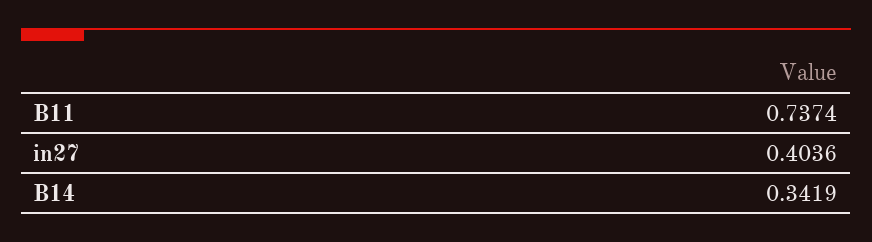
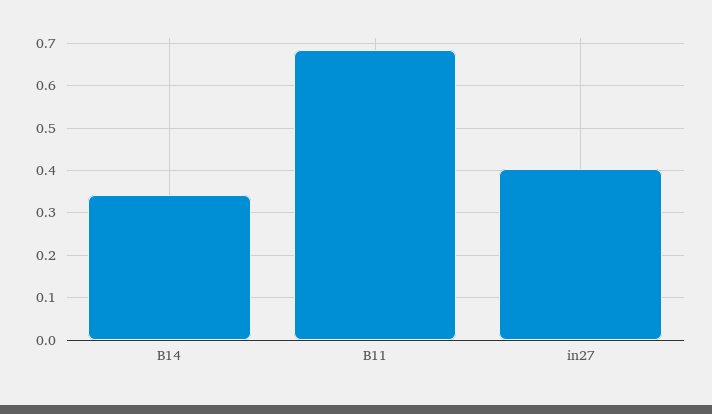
B11: 0.7374 -> 0.68

